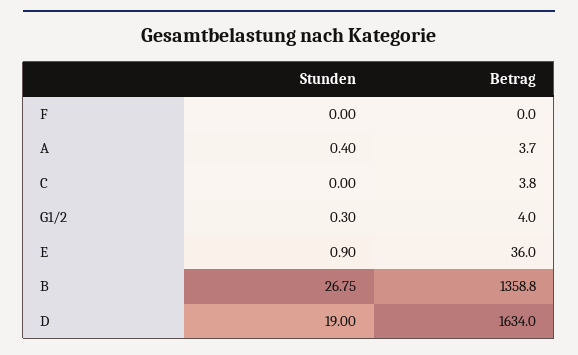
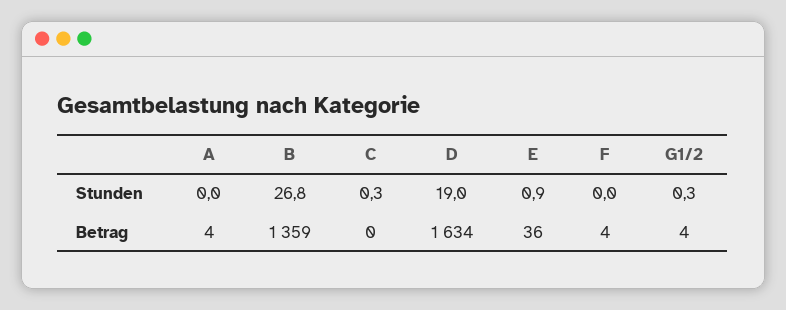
Betrag, F: 0 -> 4
Stunden, A: 0.4 -> 0
Stunden, C: 0 -> 0.3
Betrag, C: 3.8 -> 0

